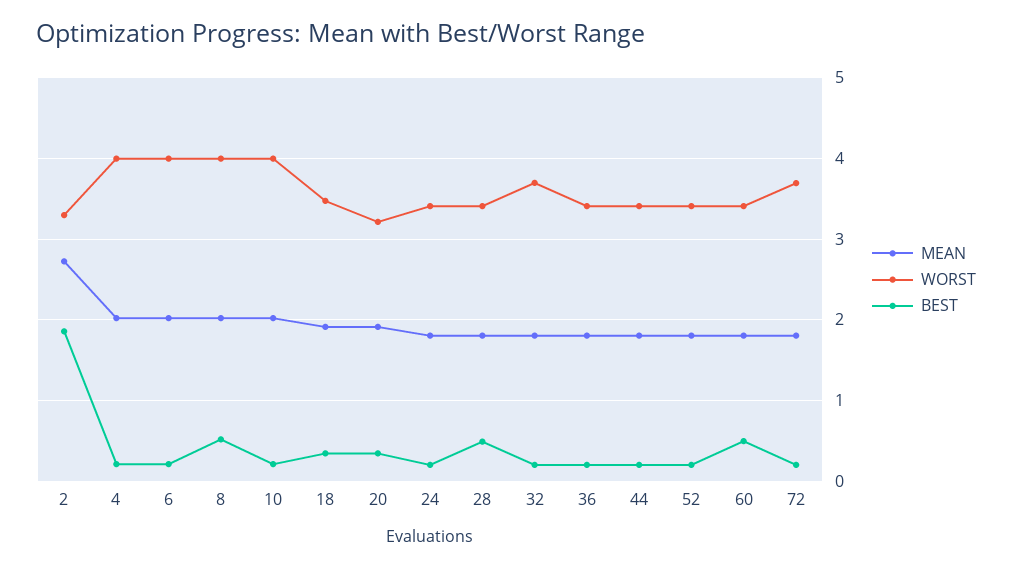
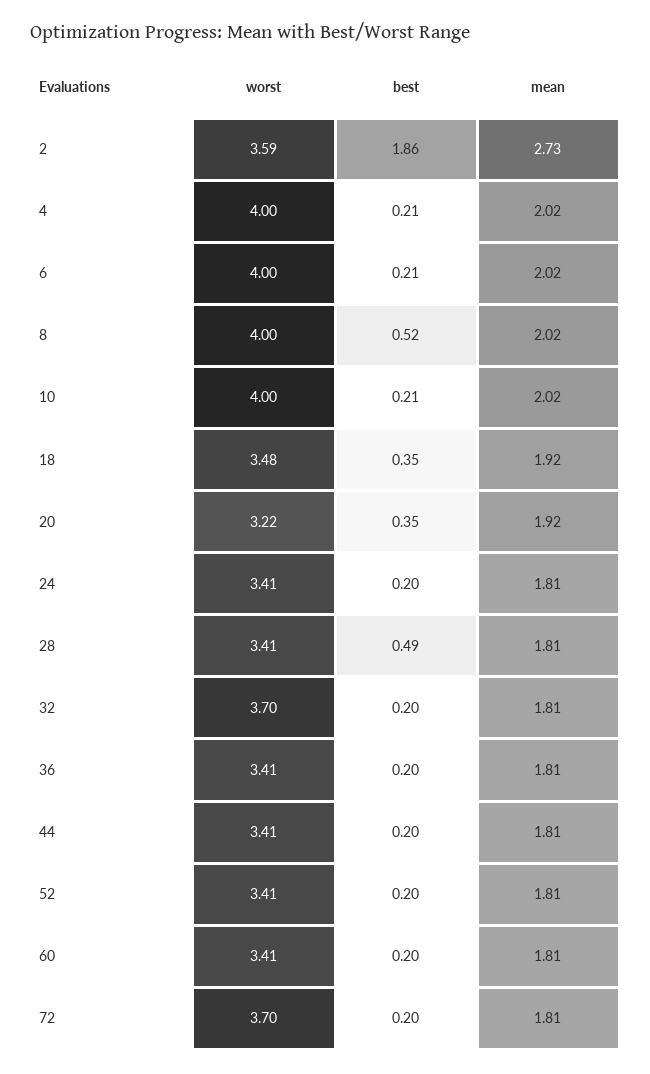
WORST, 2: 3.3 -> 3.59
BEST, 60: 0.5 -> 0.2

